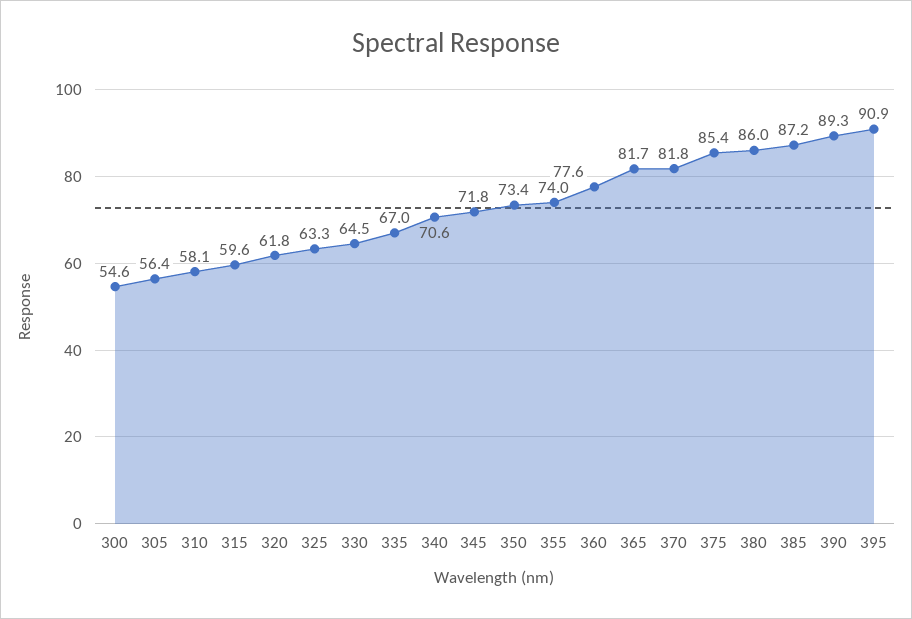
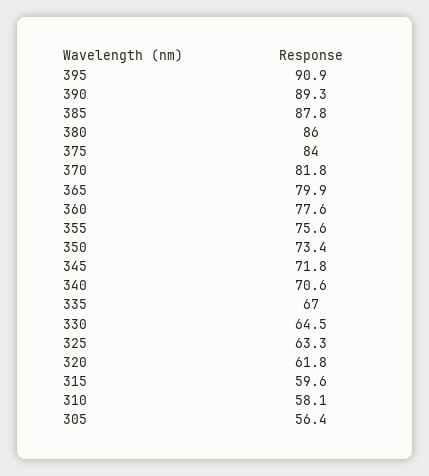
300: 54.6 -> none
355: 74 -> 75.6
365: 81.7 -> 79.9
375: 85.4 -> 84
385: 87.2 -> 87.8

